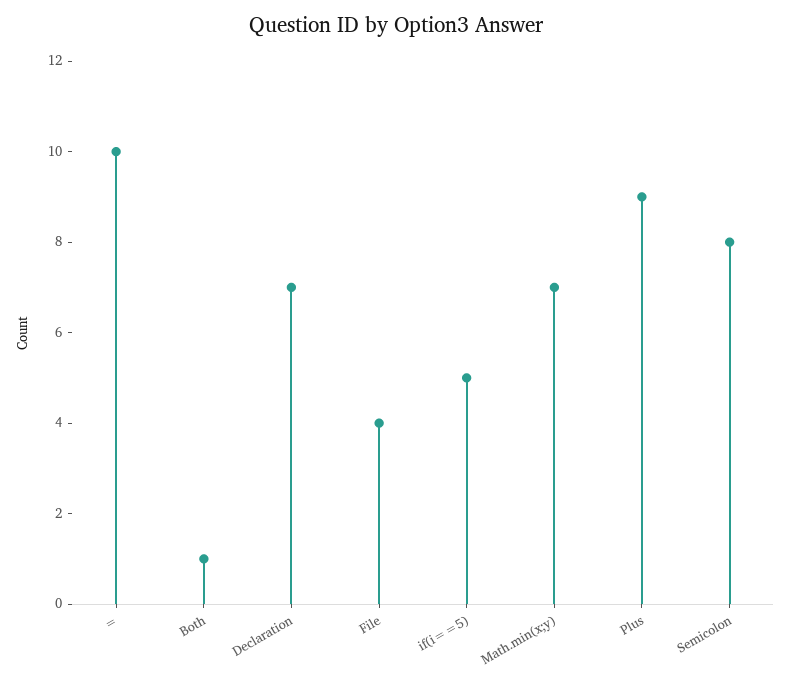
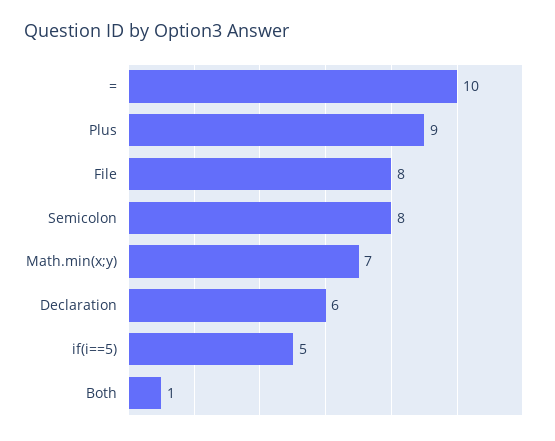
Declaration: 7 -> 6
File: 4 -> 8

